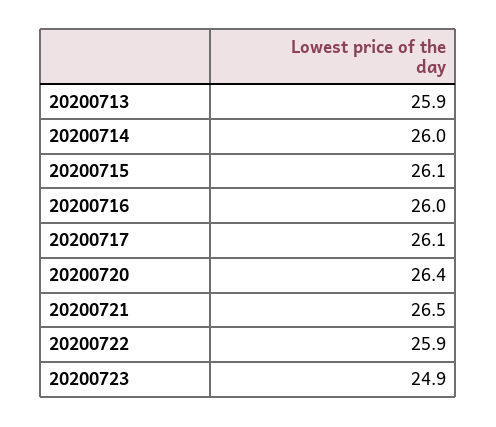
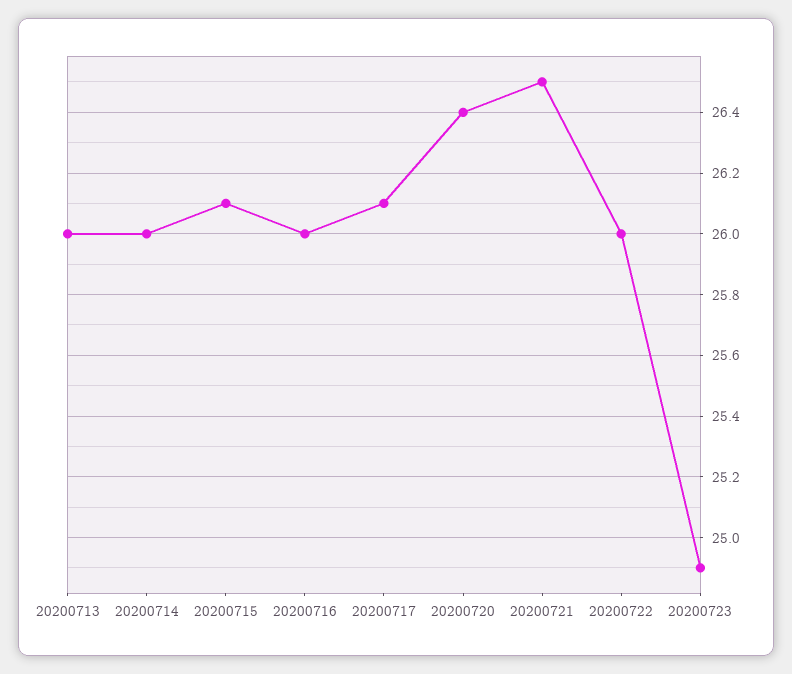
20200713: 25.9 -> 26
20200722: 25.9 -> 26

